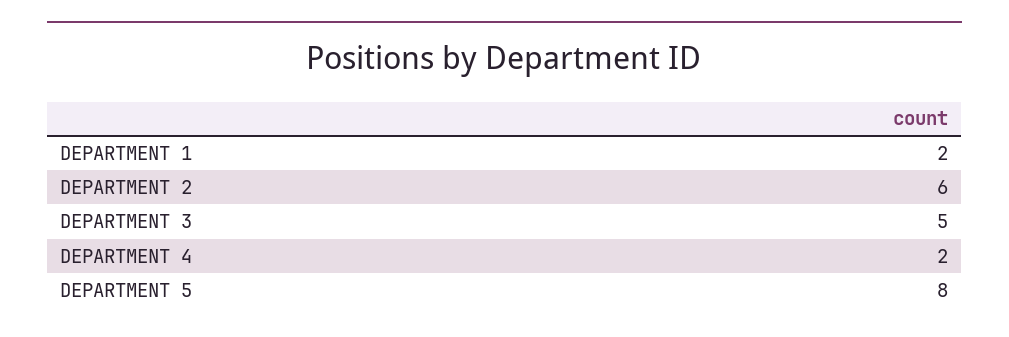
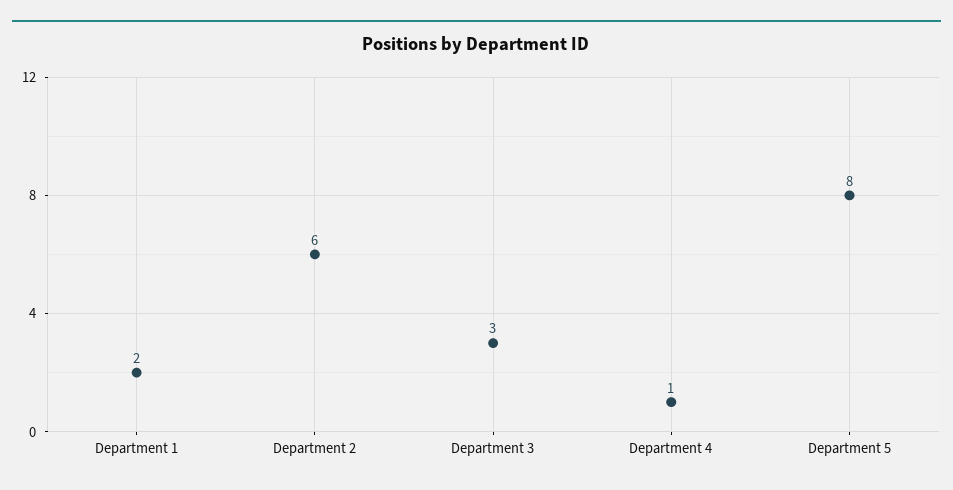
DEPARTMENT 3: 5 -> 3
DEPARTMENT 4: 2 -> 1

